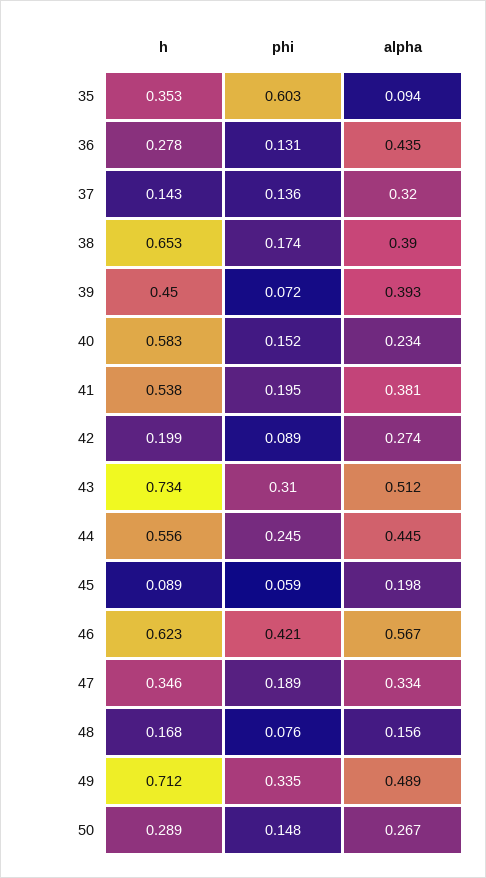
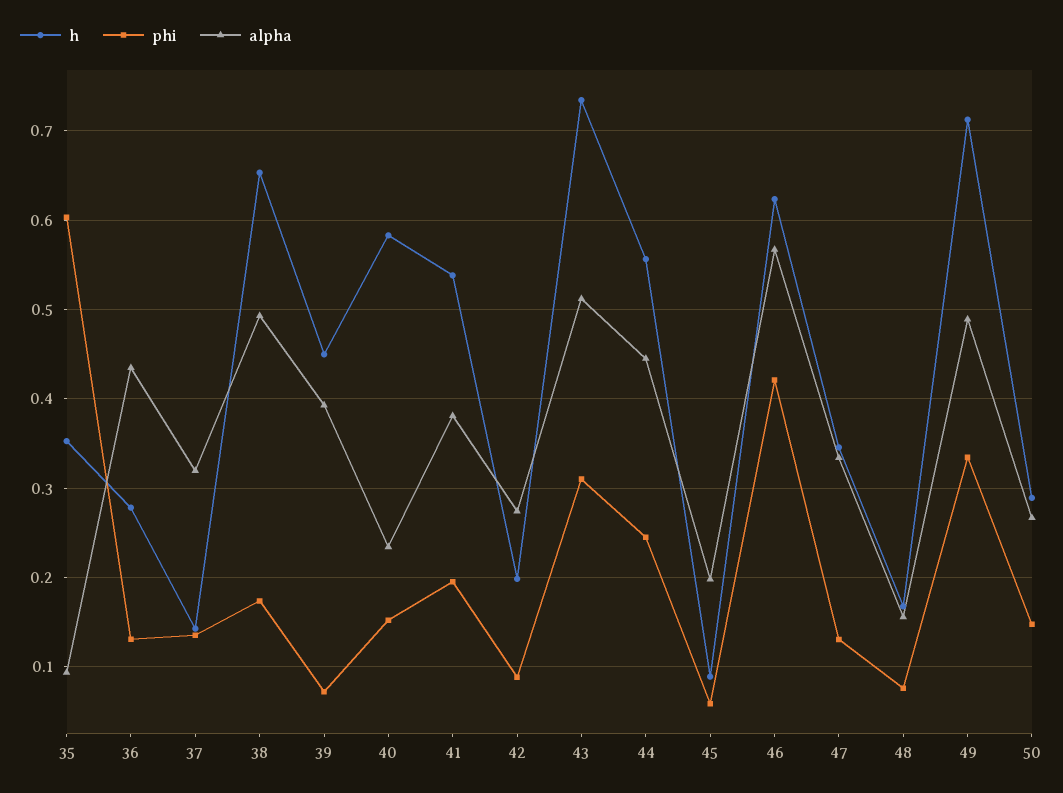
alpha, 38: 0.39 -> 0.49
phi, 47: 0.189 -> 0.13

